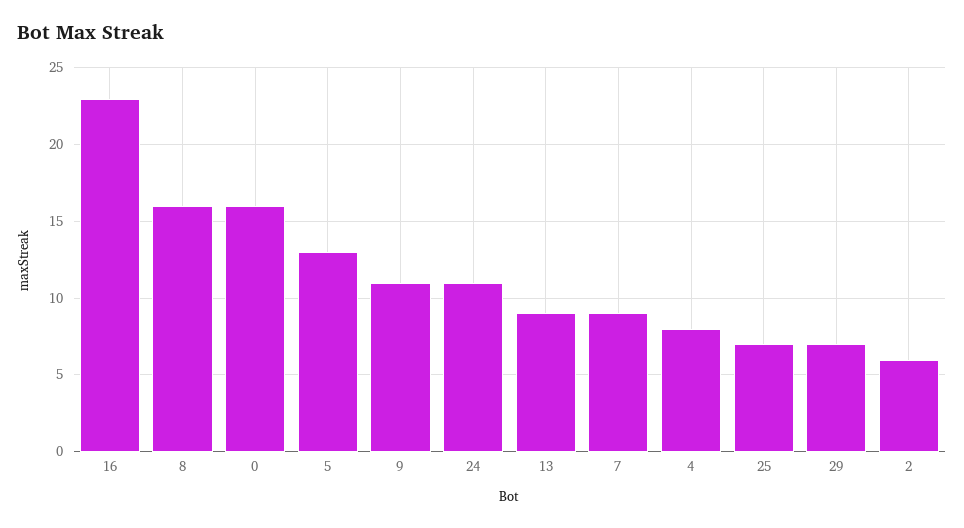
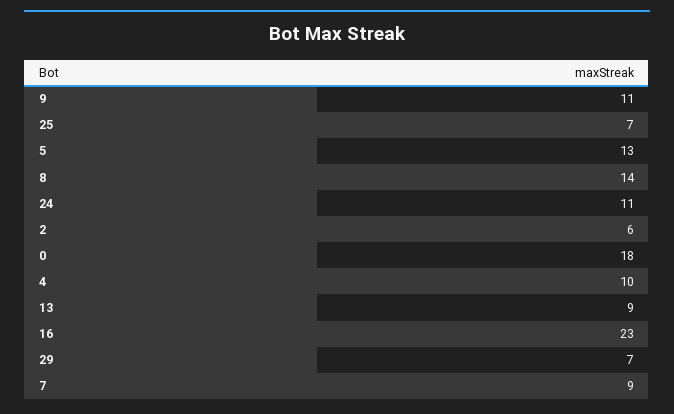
8: 16 -> 14
0: 16 -> 18
4: 8 -> 10

